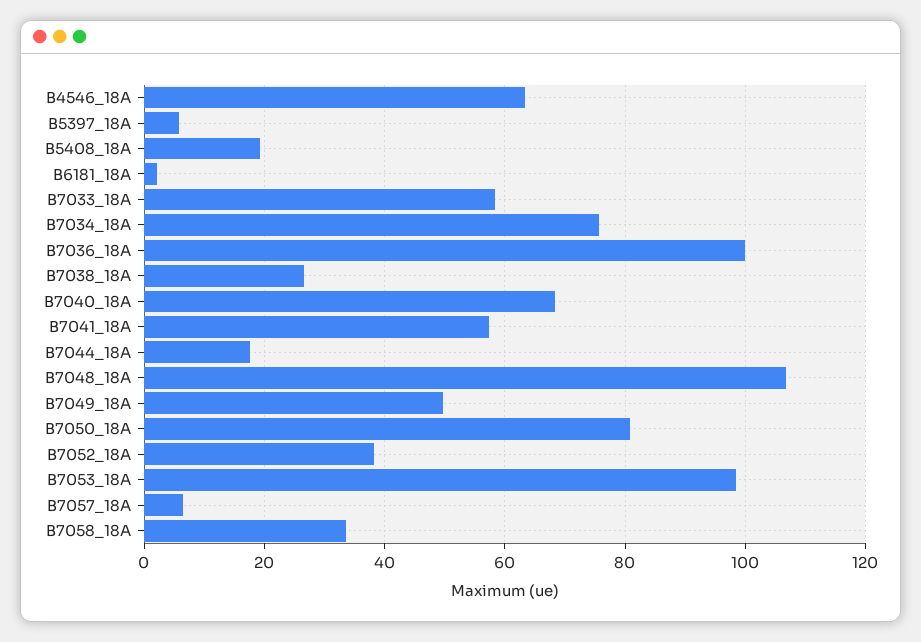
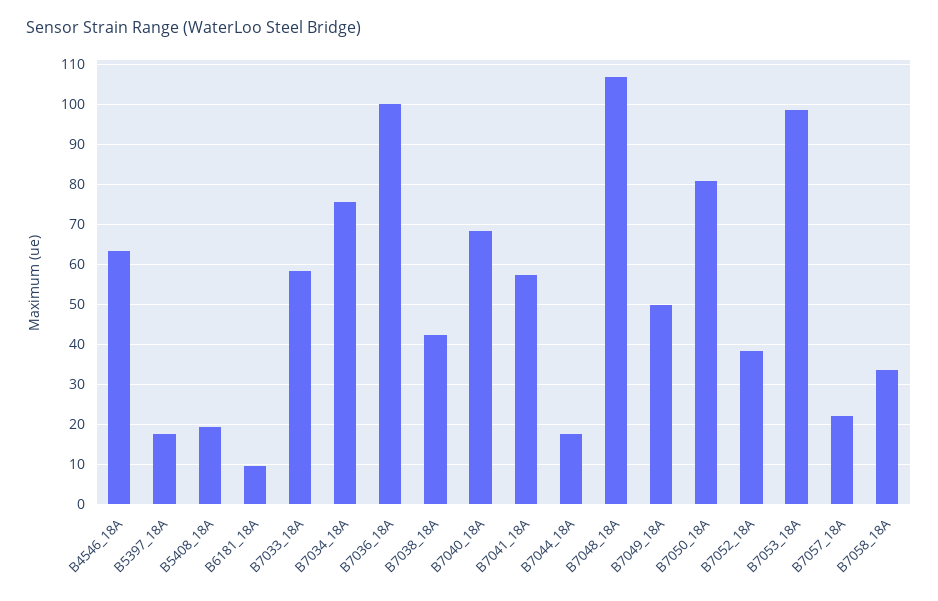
B5397_18A: 6 -> 18
B6181_18A: 2 -> 10
B7038_18A: 26 -> 42
B7057_18A: 6 -> 22

